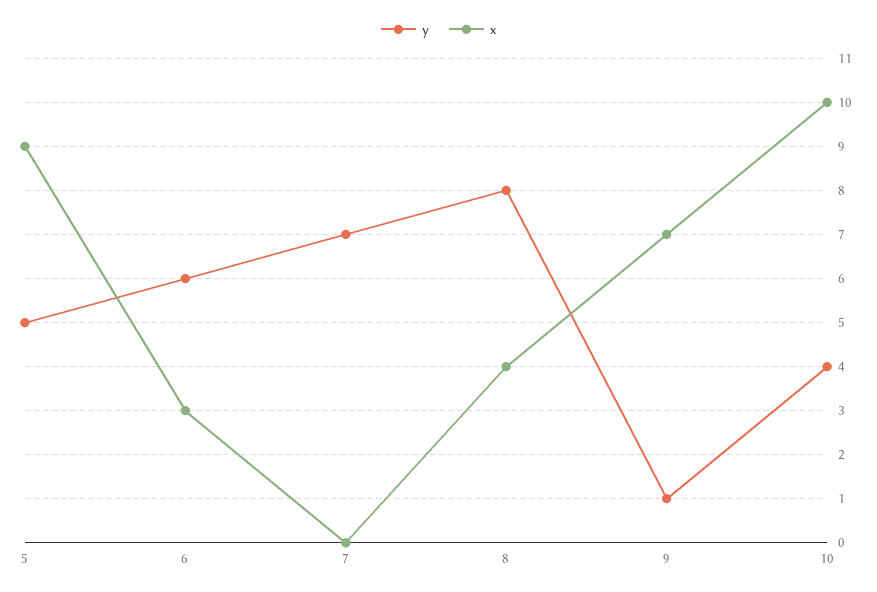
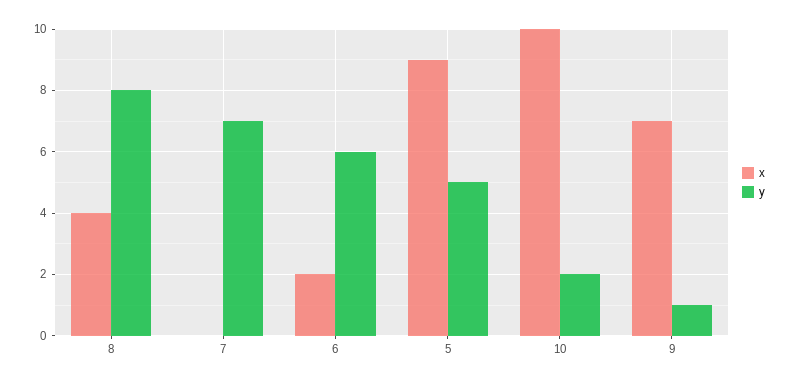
x, 6: 3 -> 2
y, 10: 4 -> 2

